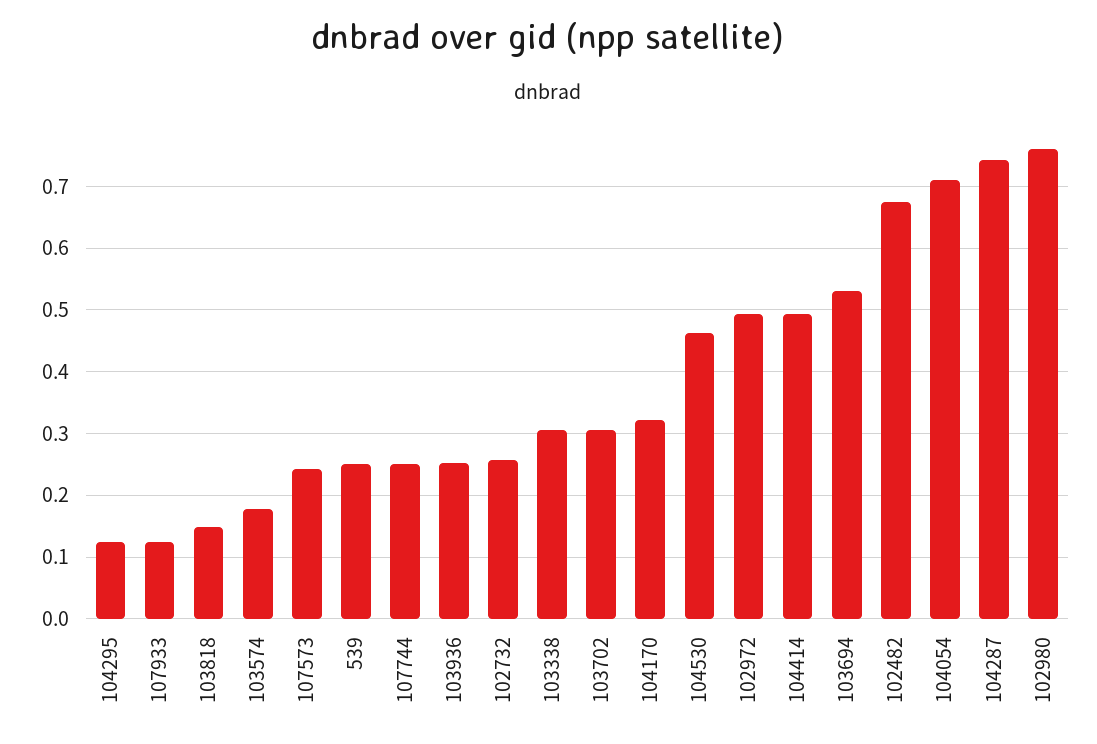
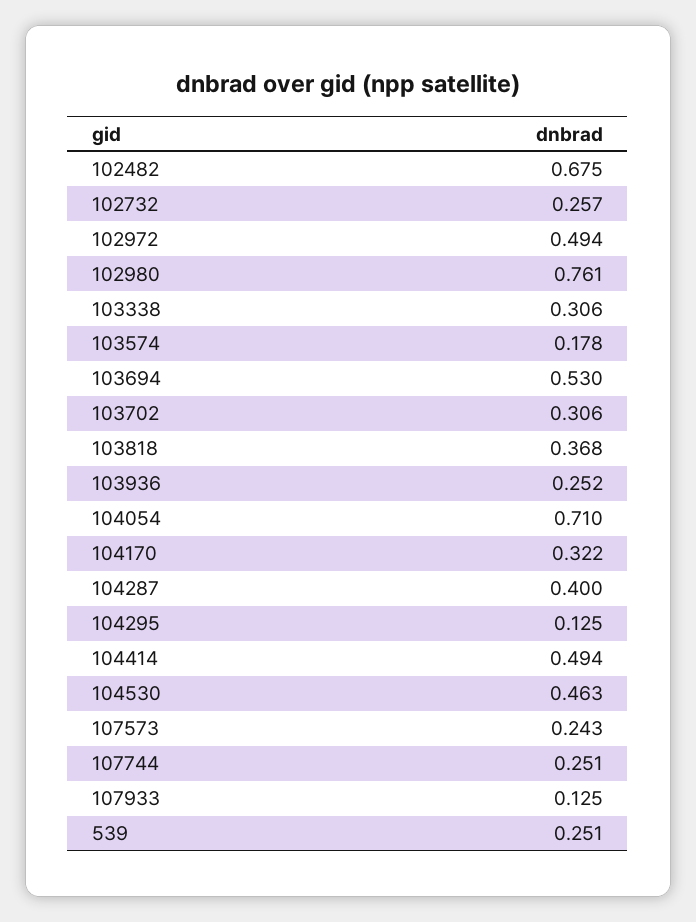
103818: 0.15 -> 0.368
104287: 0.74 -> 0.4

